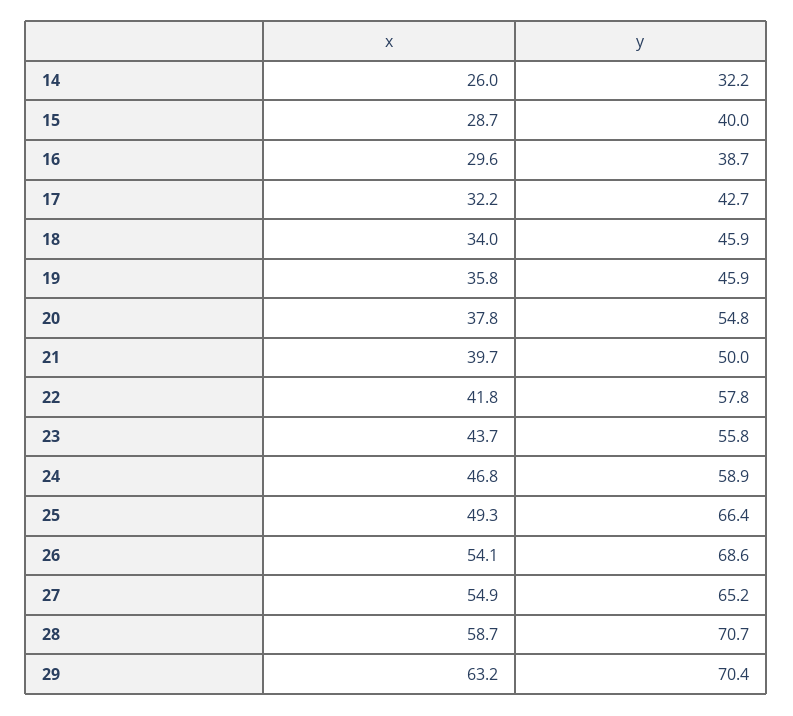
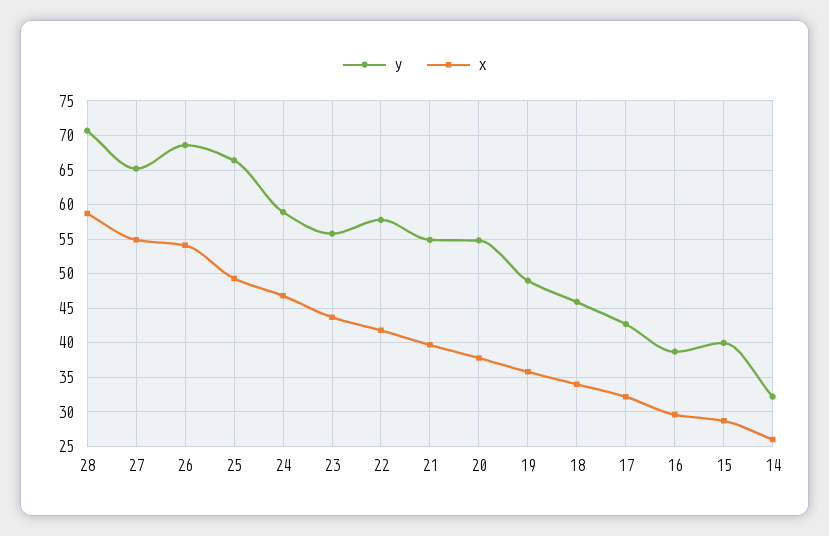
y, 19: 45.9 -> 49
y, 21: 50 -> 55
x, 29: 63.2 -> none
y, 29: 70.4 -> none

